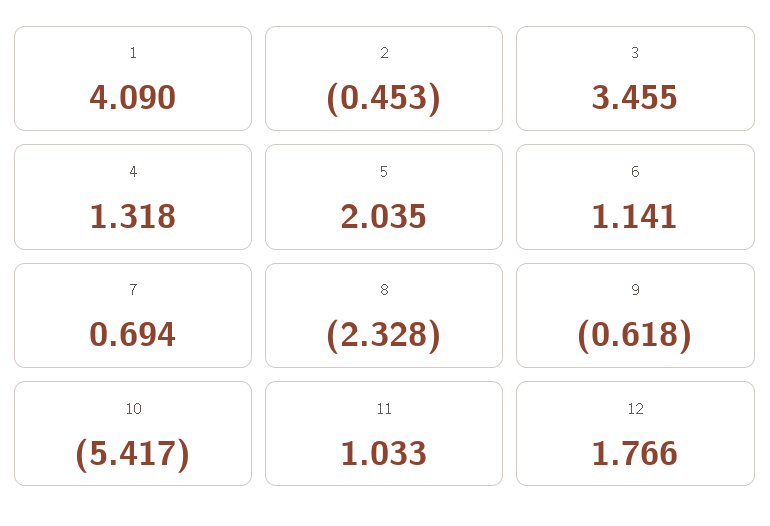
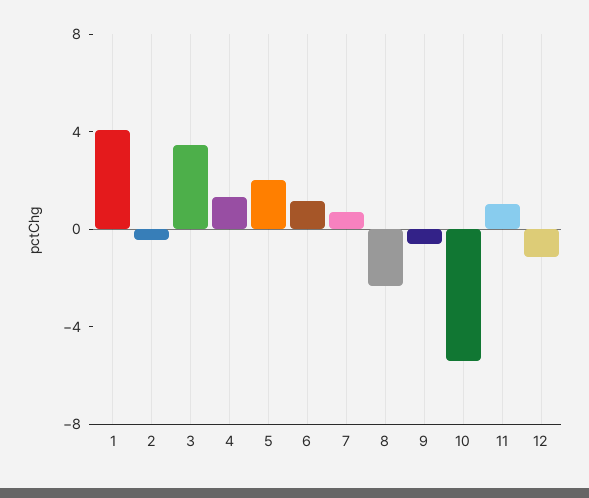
12: 1.766 -> -1

